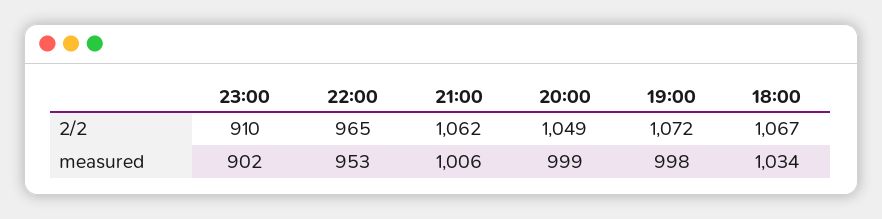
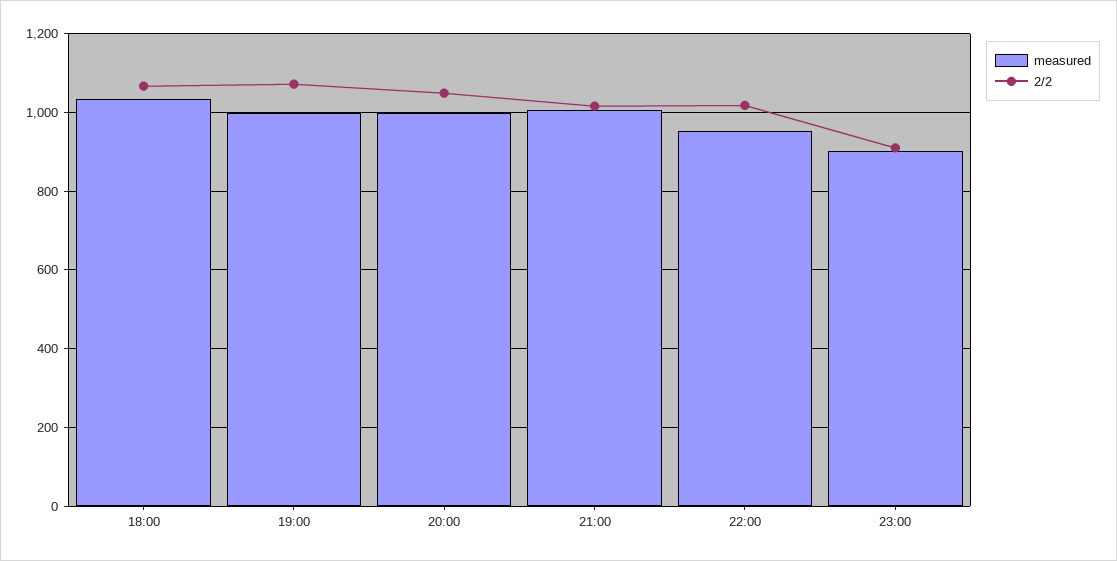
2/2, 22:00: 965 -> 1020
2/2, 21:00: 1062 -> 1020

